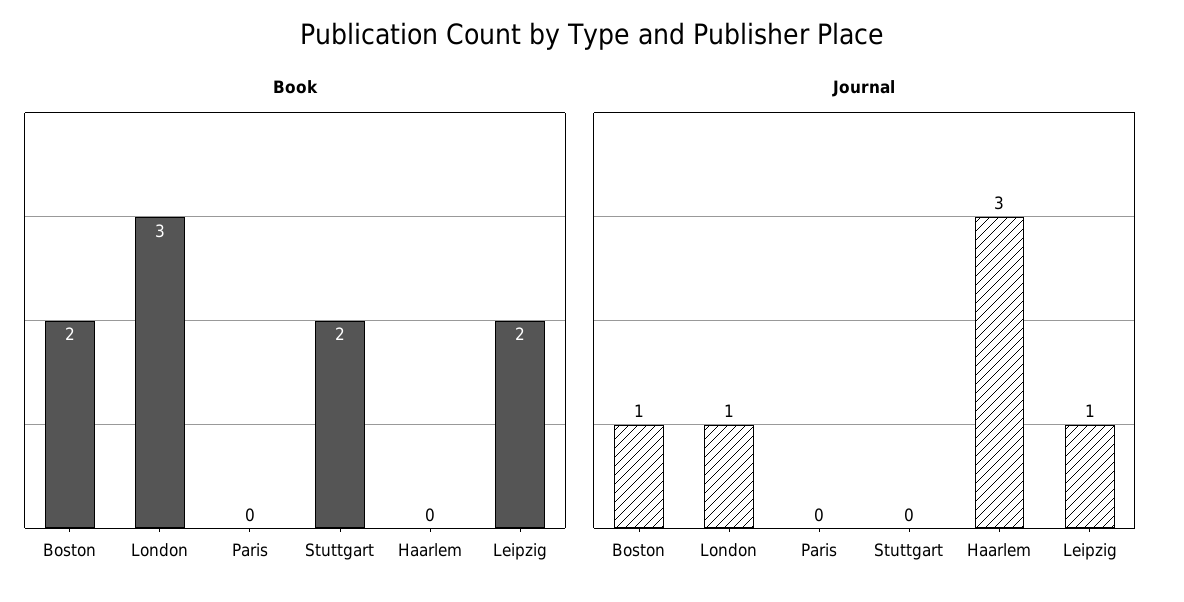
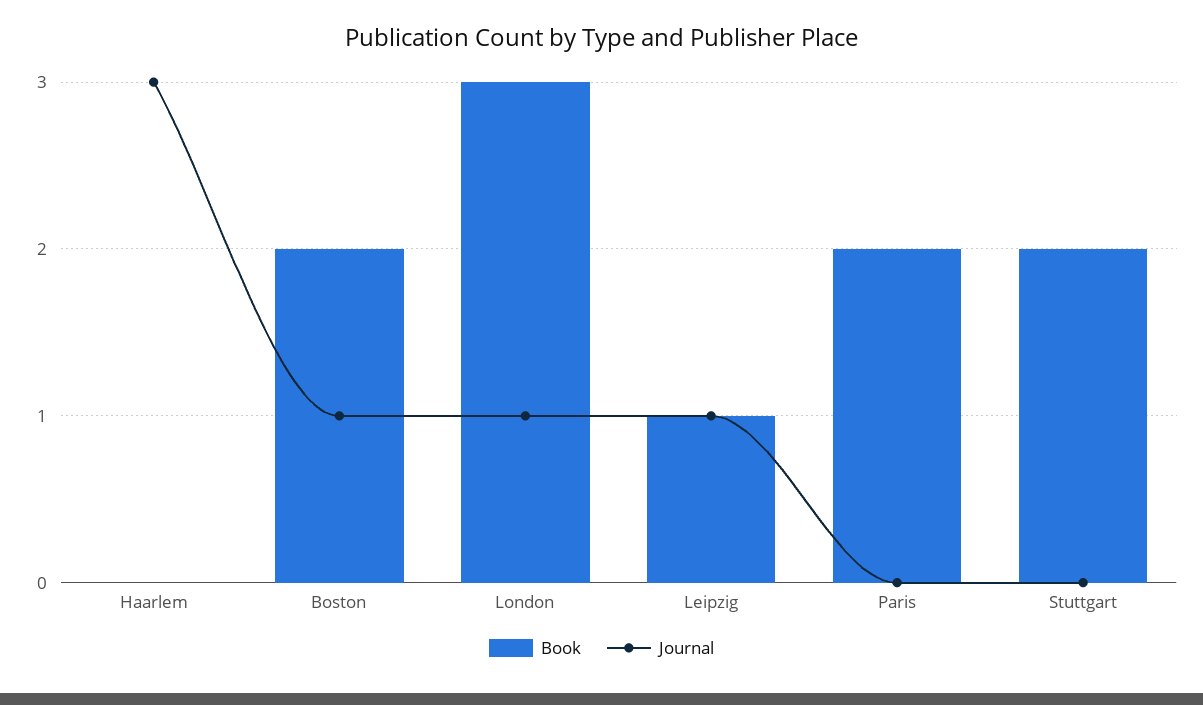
Book, Paris: 0 -> 2
Book, Leipzig: 2 -> 1

